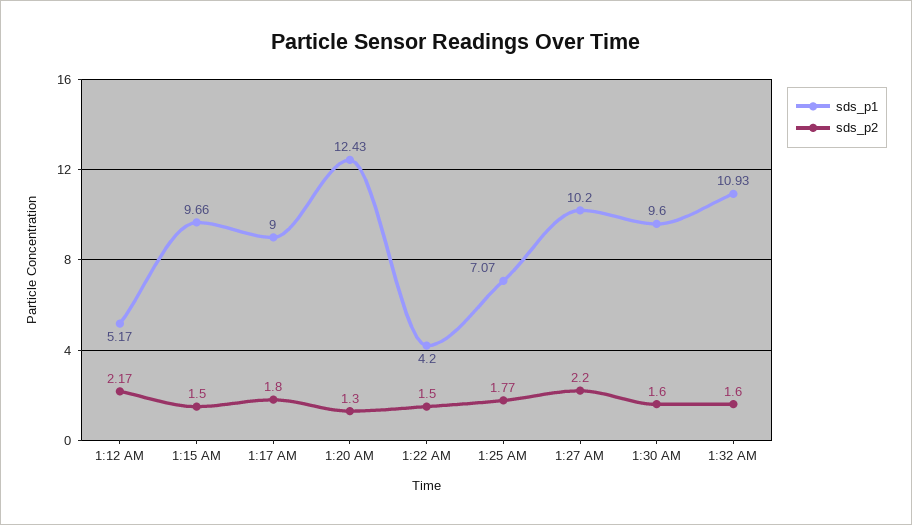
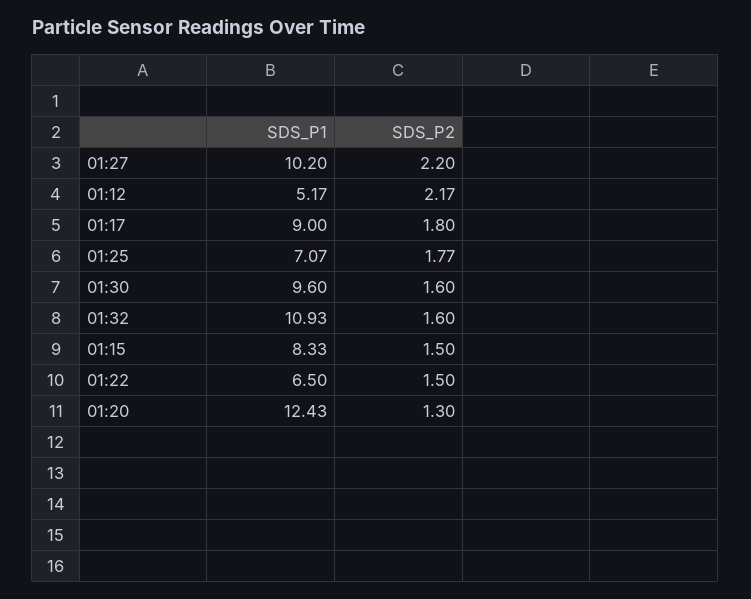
sds_p1, 1:15 AM: 9.66 -> 8.33
sds_p1, 1:22 AM: 4.2 -> 6.5

